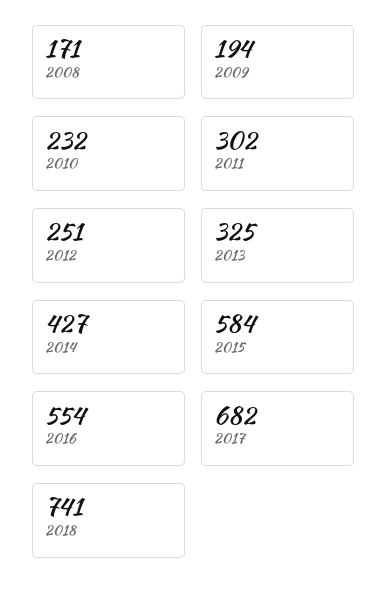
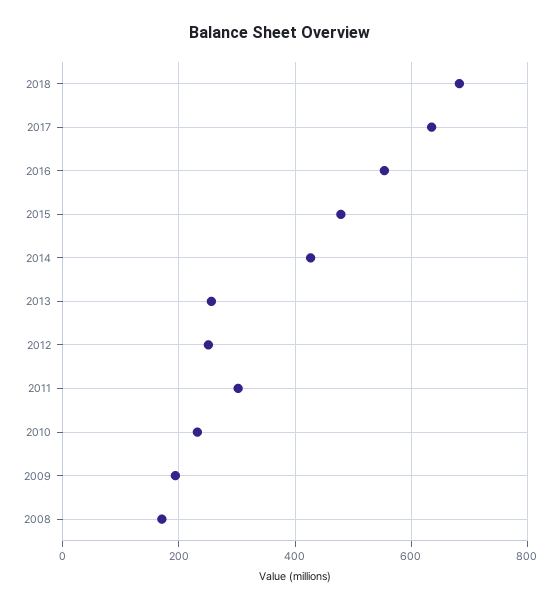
2013: 325 -> 260
2015: 584 -> 480
2017: 682 -> 640
2018: 741 -> 680

